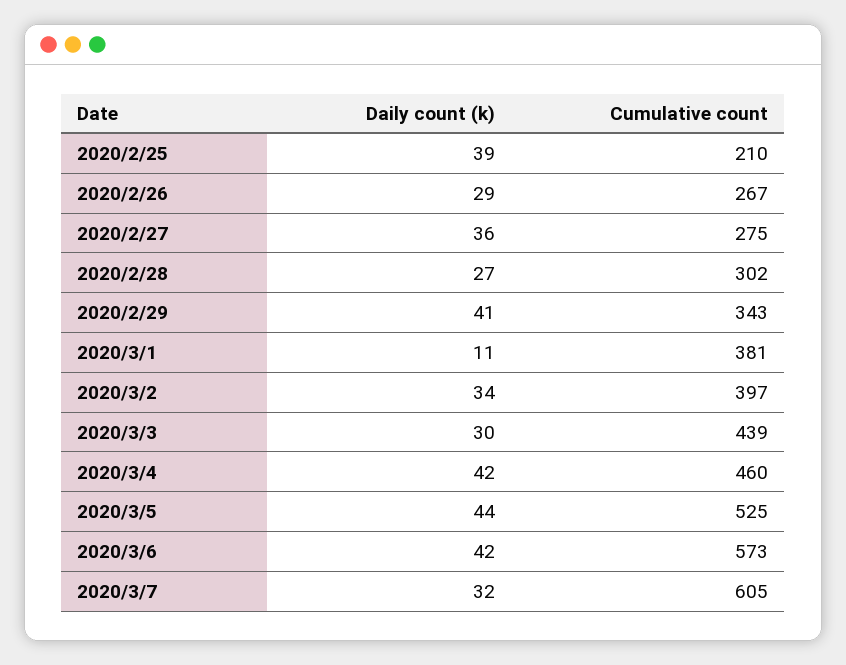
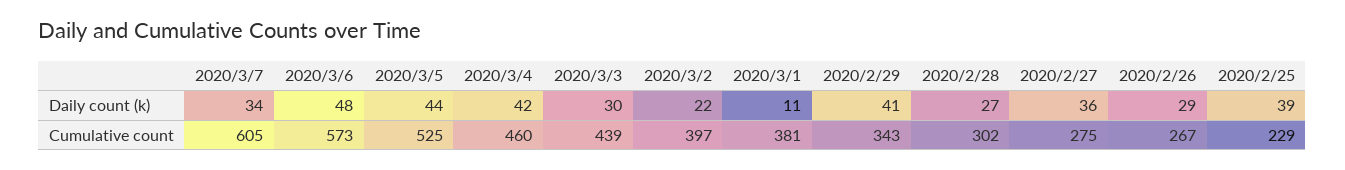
Cumulative count, 2020/2/25: 210 -> 229
Daily count (k), 2020/3/2: 34 -> 22
Daily count (k), 2020/3/6: 42 -> 48
Daily count (k), 2020/3/7: 32 -> 34

